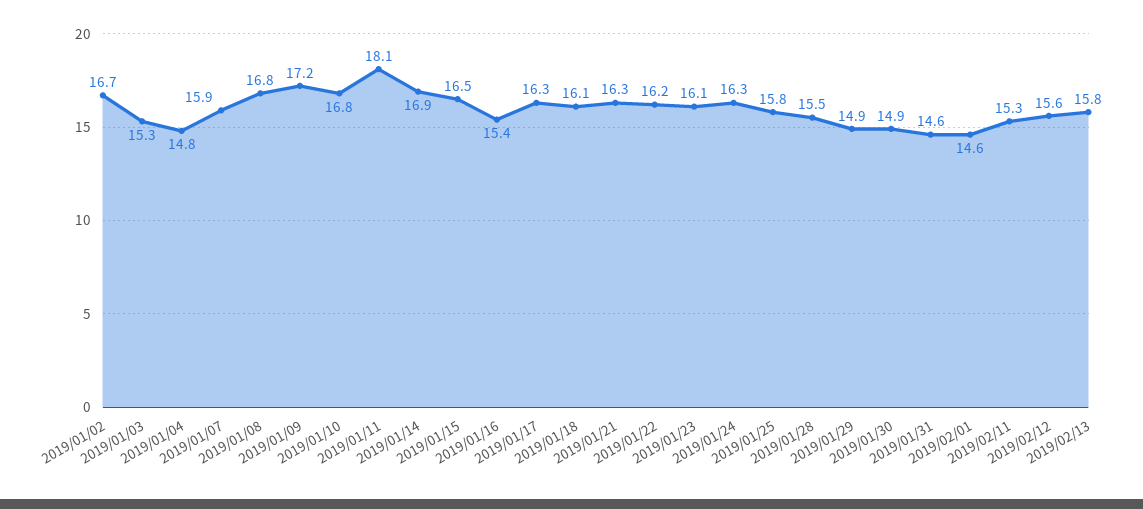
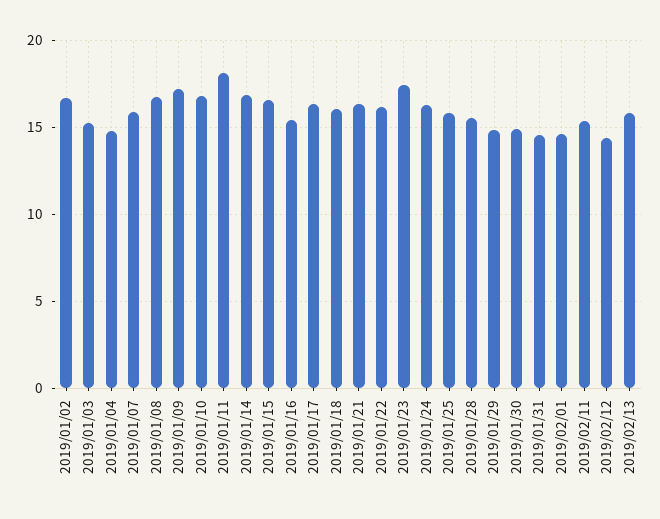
2019/01/23: 16.1 -> 17.5
2019/02/12: 15.6 -> 14.5

